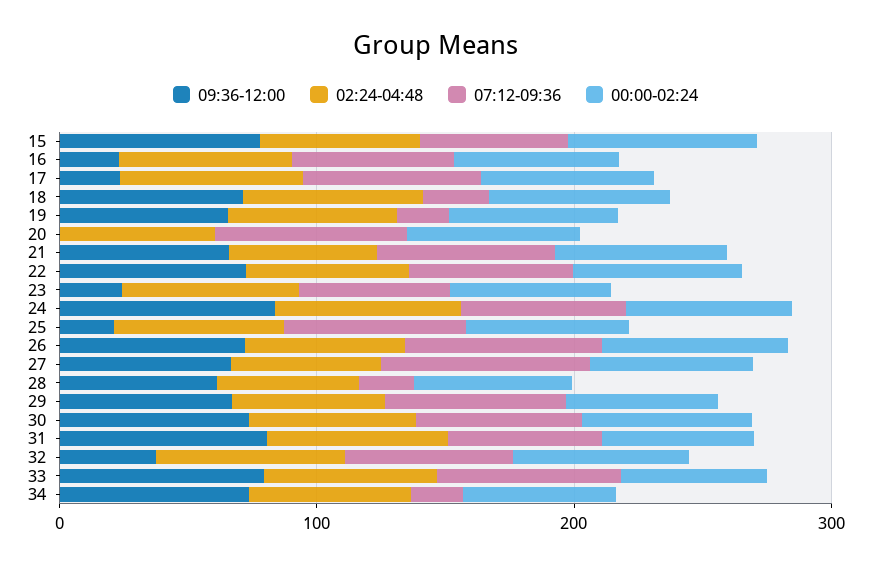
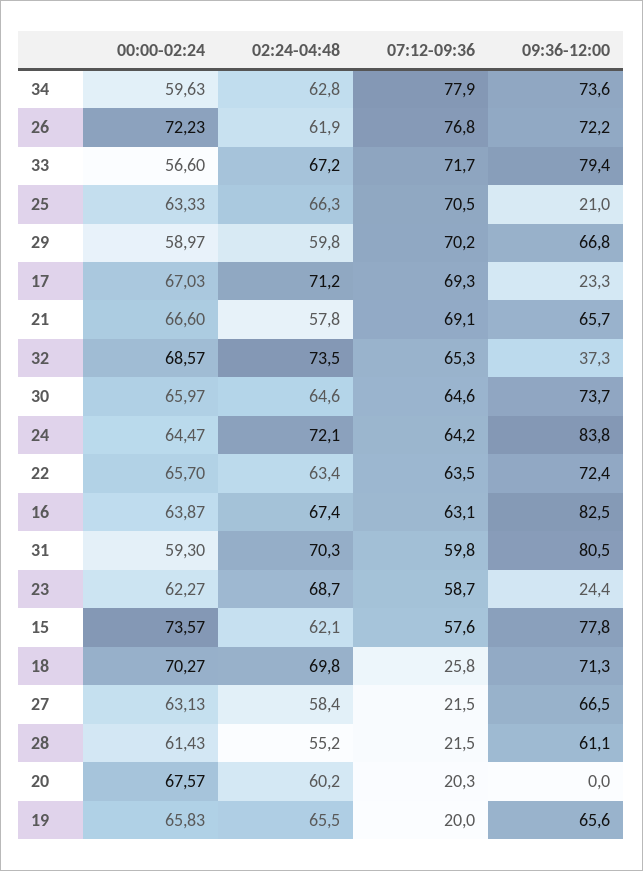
09:36-12:00, 16: 20 -> 82.5
07:12-09:36, 20: 80 -> 20.3
07:12-09:36, 27: 80 -> 21.5
07:12-09:36, 34: 20 -> 77.9

